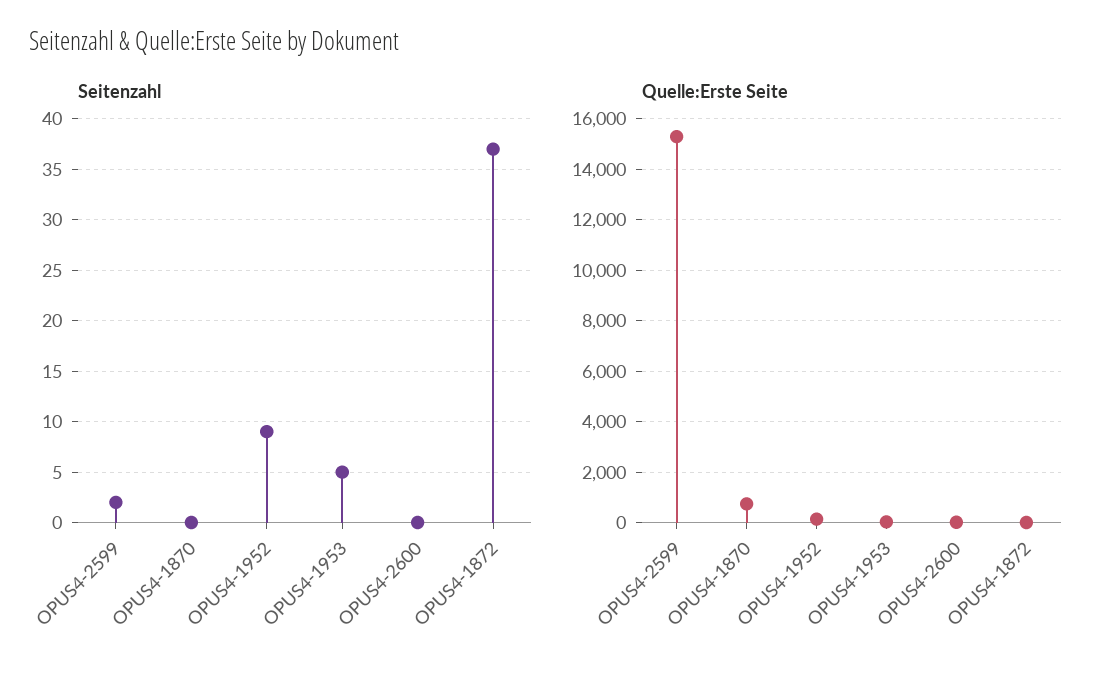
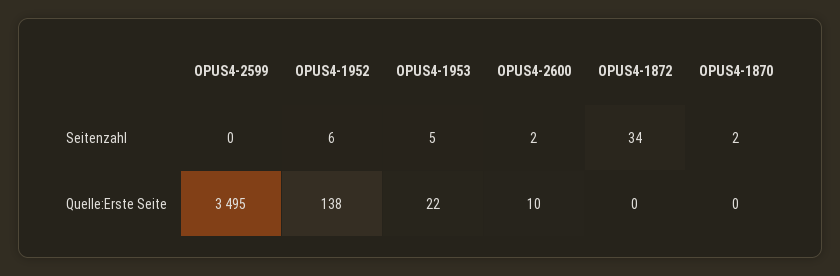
Seitenzahl, OPUS4-2599: 2 -> 0
Seitenzahl, OPUS4-1870: 0 -> 2
Seitenzahl, OPUS4-1952: 9 -> 6
Seitenzahl, OPUS4-2600: 0 -> 2
Seitenzahl, OPUS4-1872: 37 -> 34
Quelle:Erste Seite, OPUS4-2599: 15250 -> 3495
Quelle:Erste Seite, OPUS4-1870: 750 -> 0

